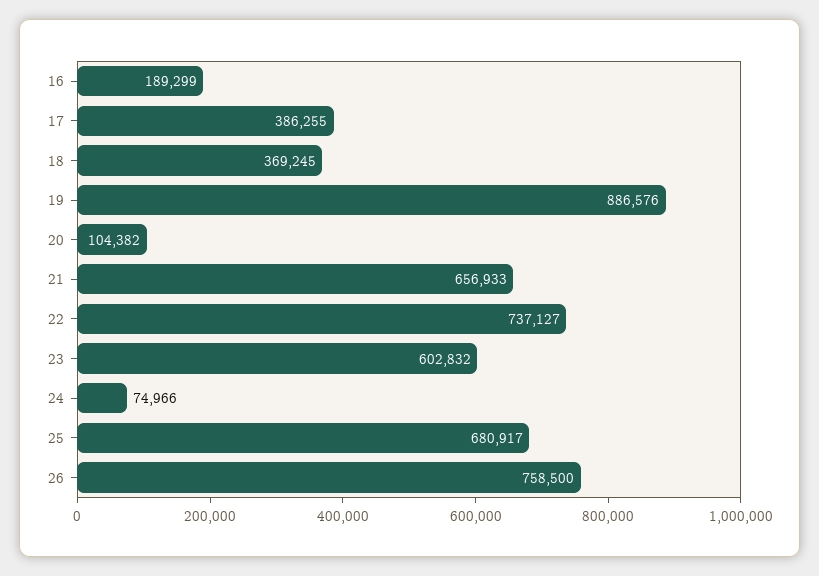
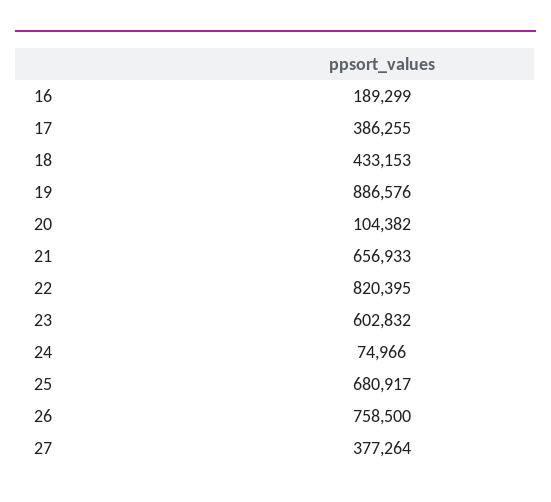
18: 369245 -> 433153
22: 737127 -> 820395
27: none -> 377264

